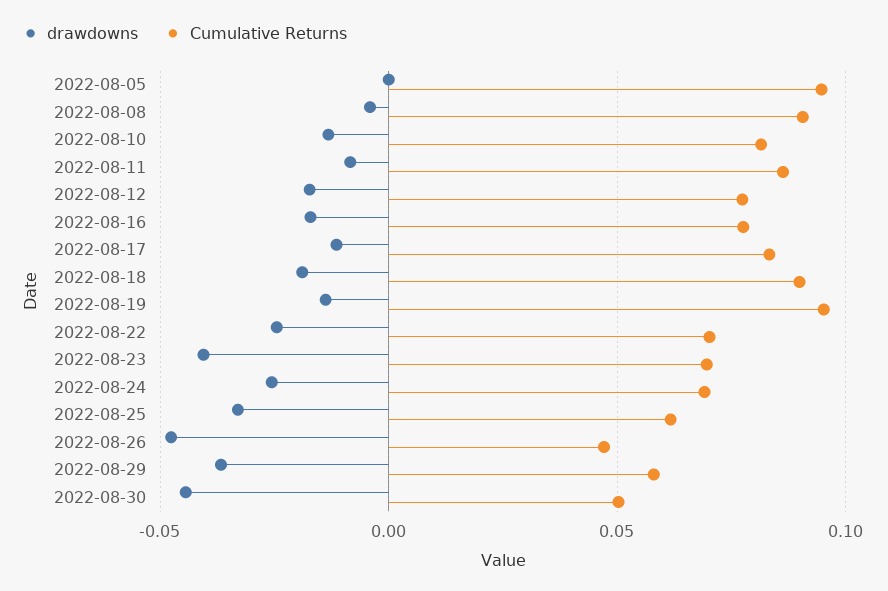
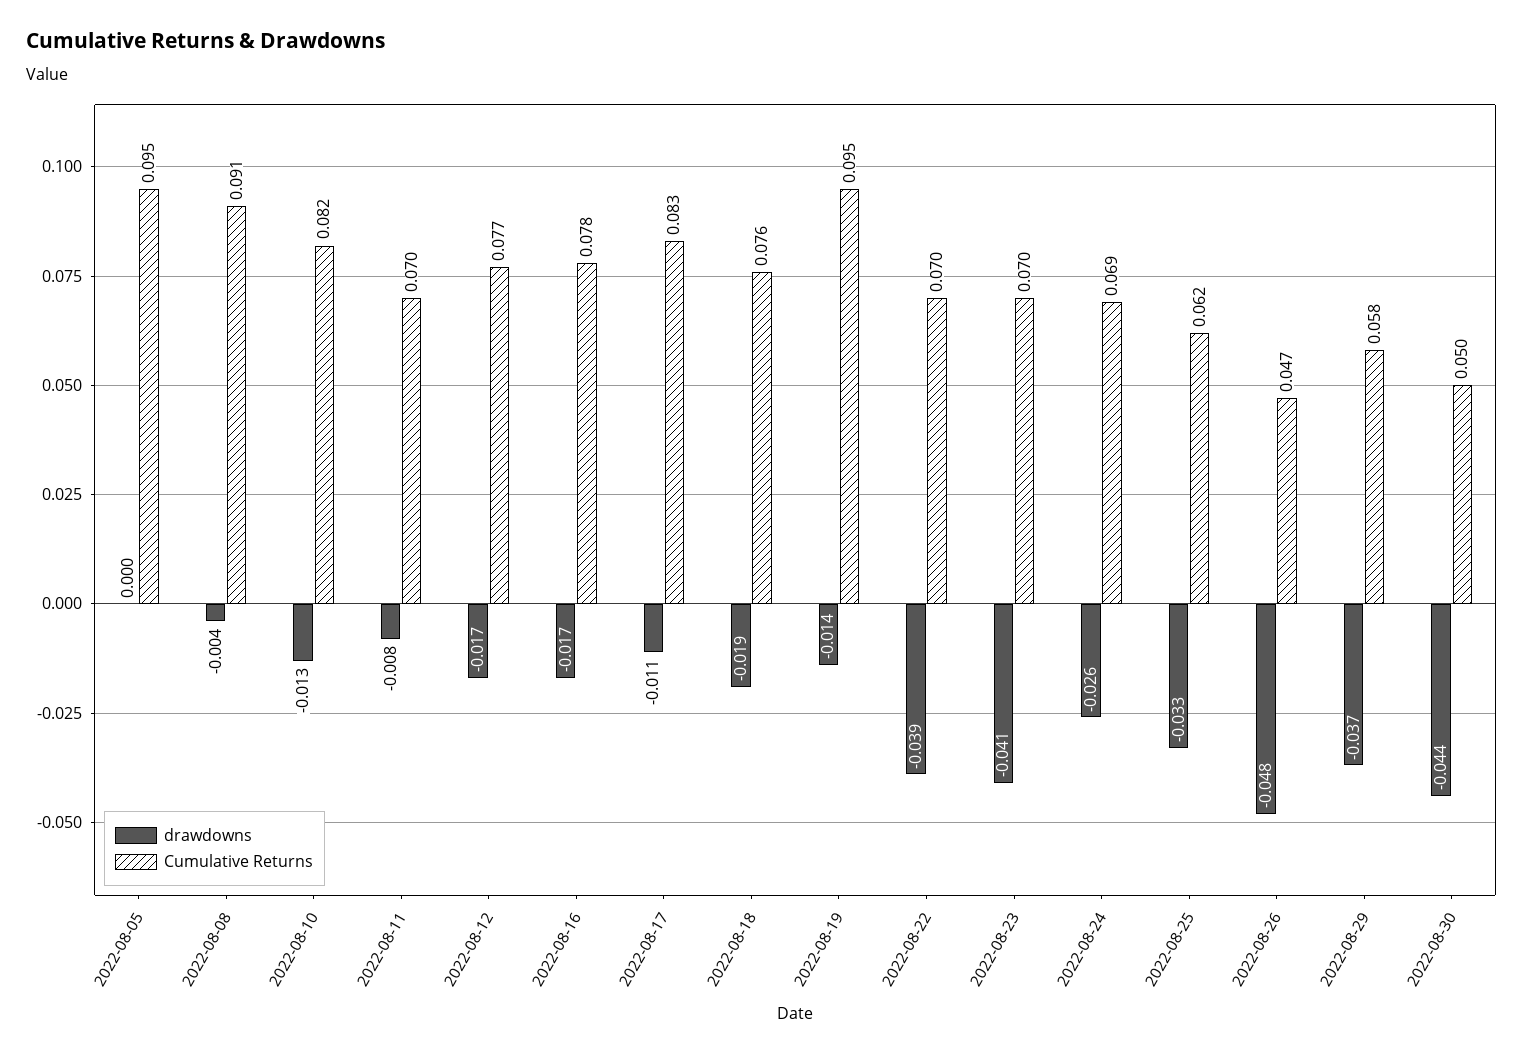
Cumulative Returns, 2022-08-11: 0.085 -> 0.07
Cumulative Returns, 2022-08-18: 0.09 -> 0.076
drawdowns, 2022-08-22: -0.025 -> -0.039

